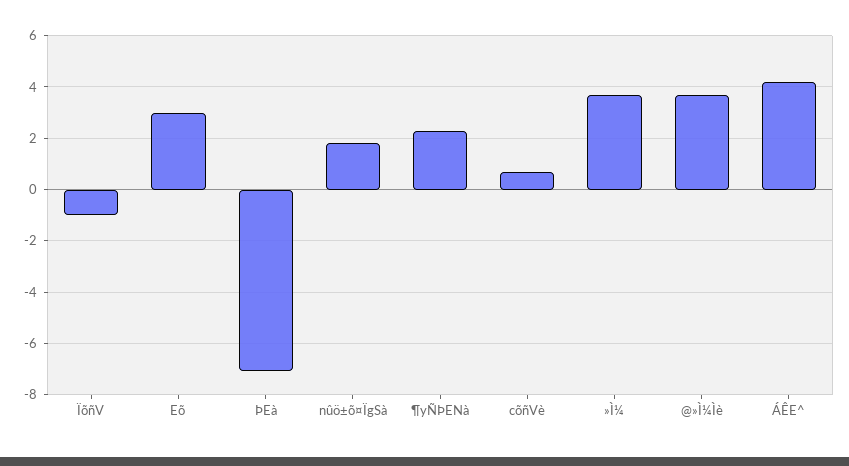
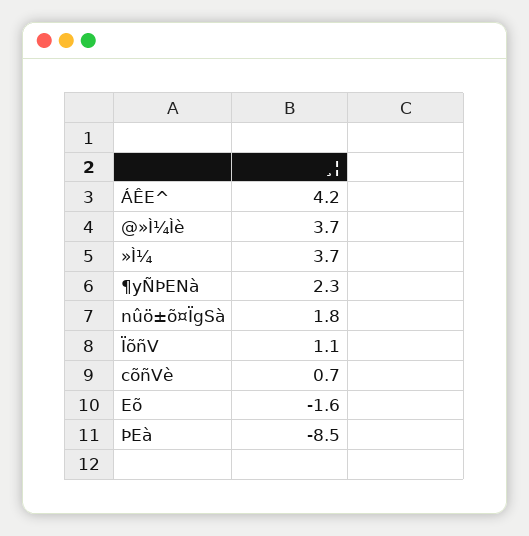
ÏõñV: -1 -> 1.1
Eõ: 3 -> -1.6
ÞEà: -7 -> -8.5

